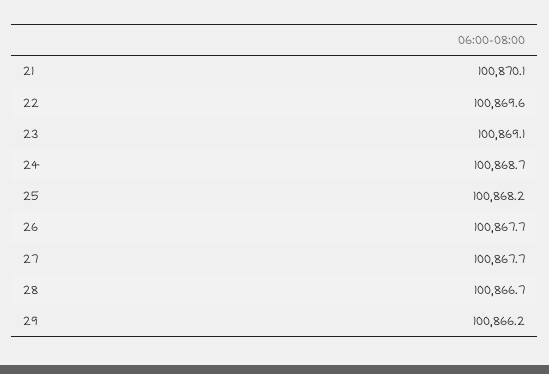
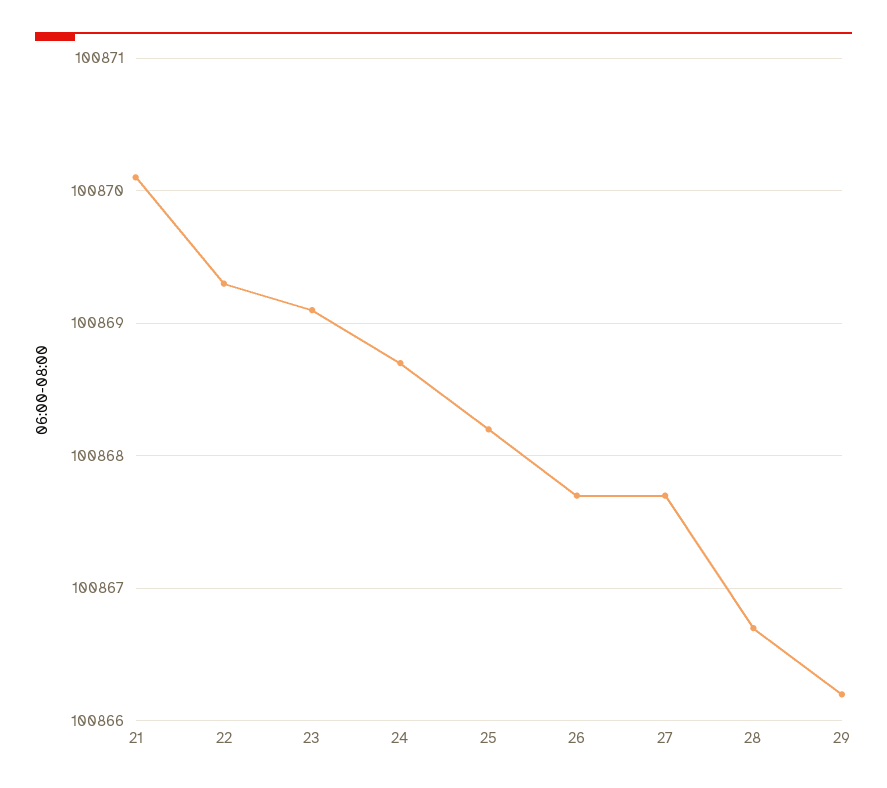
22: 100869.6 -> 100869.3

